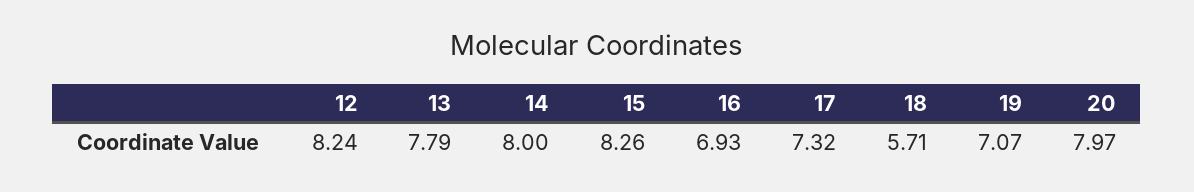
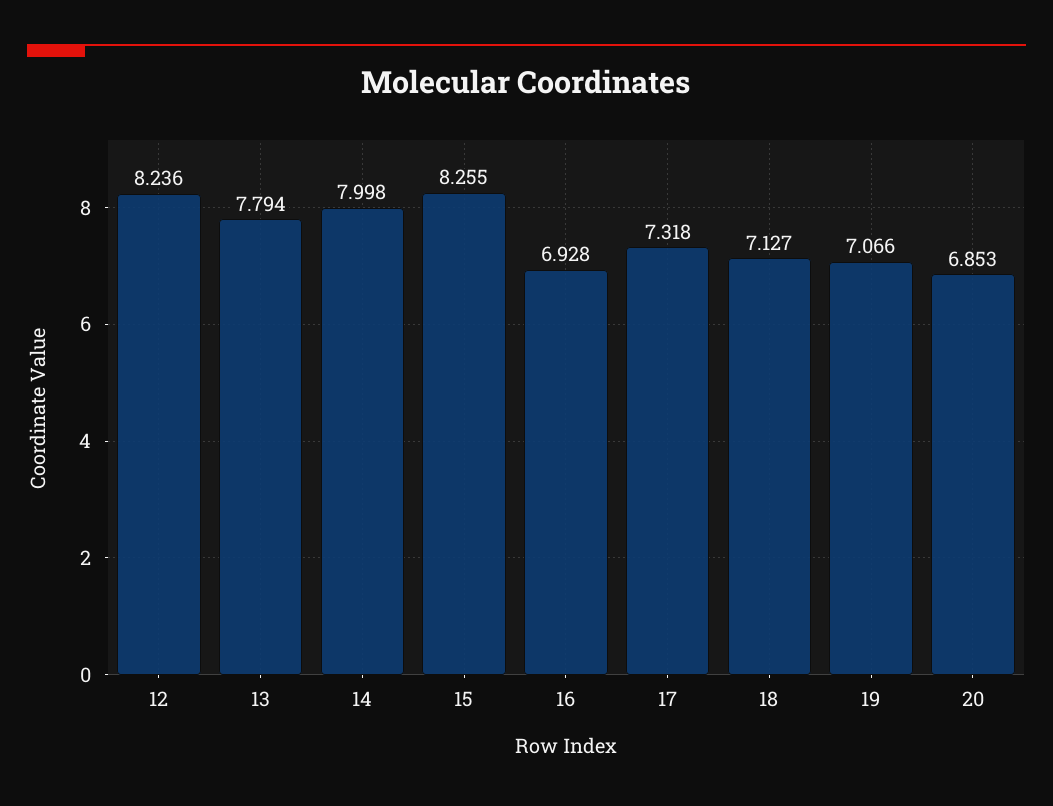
18: 5.71 -> 7.127
20: 7.97 -> 6.853

